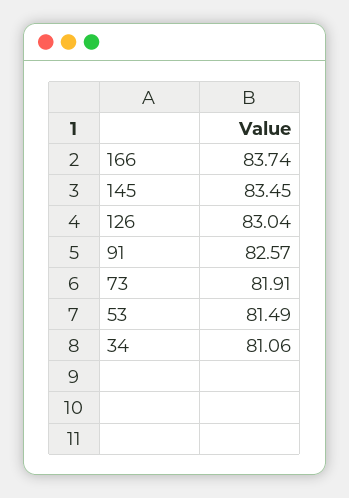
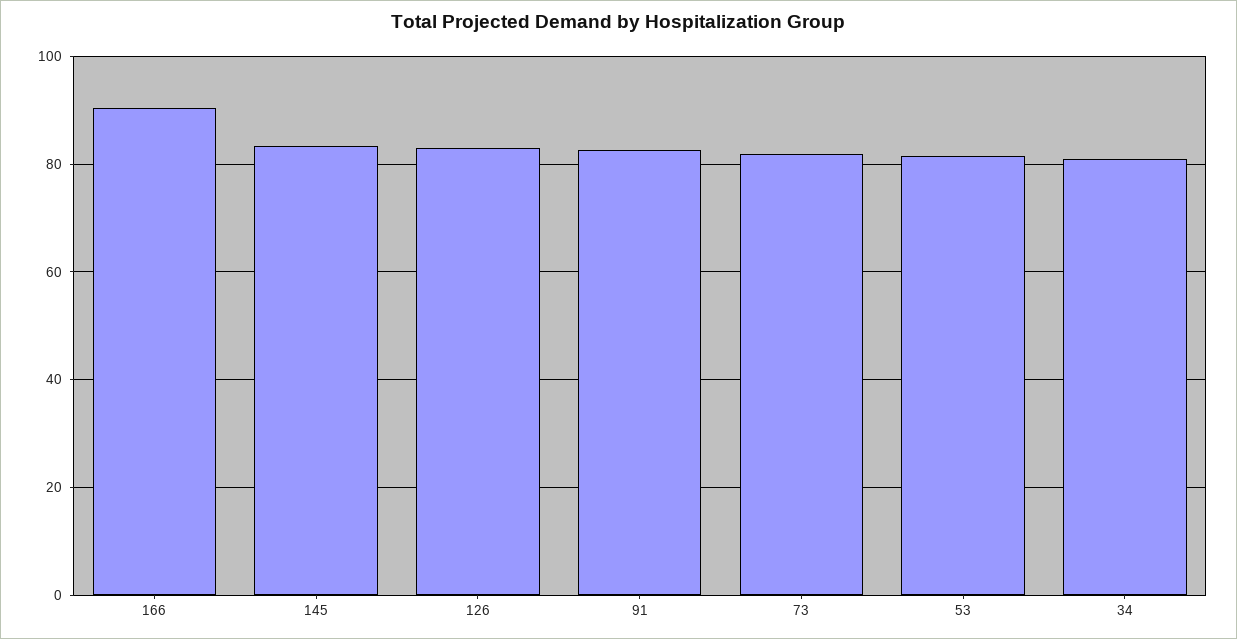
166: 83.74 -> 90

